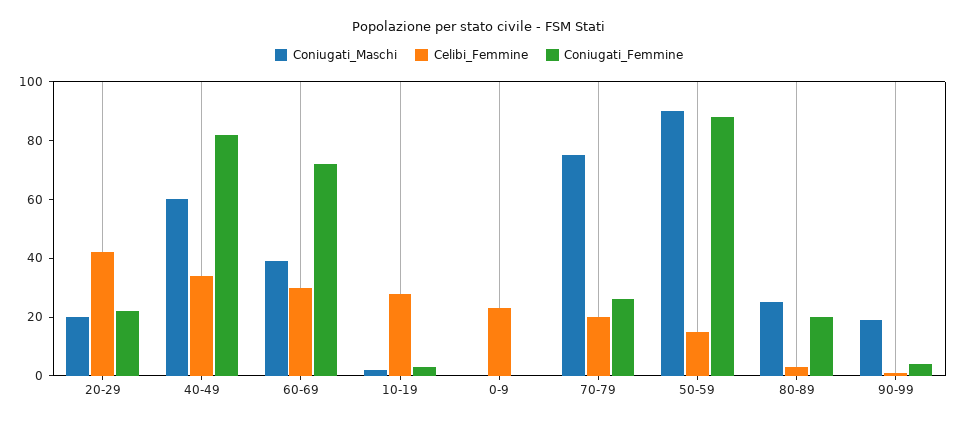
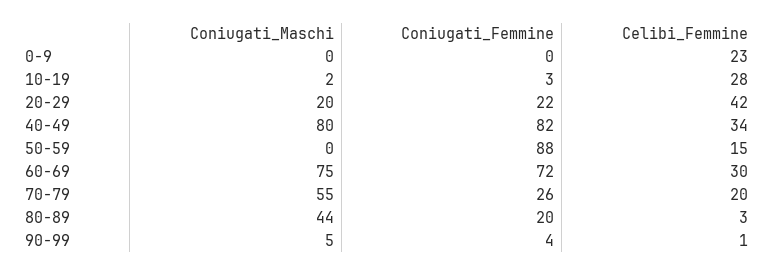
Coniugati_Maschi, 40-49: 60 -> 80
Coniugati_Maschi, 60-69: 40 -> 75
Coniugati_Maschi, 70-79: 75 -> 55
Coniugati_Maschi, 50-59: 90 -> 0
Coniugati_Maschi, 80-89: 25 -> 44
Coniugati_Maschi, 90-99: 20 -> 5

